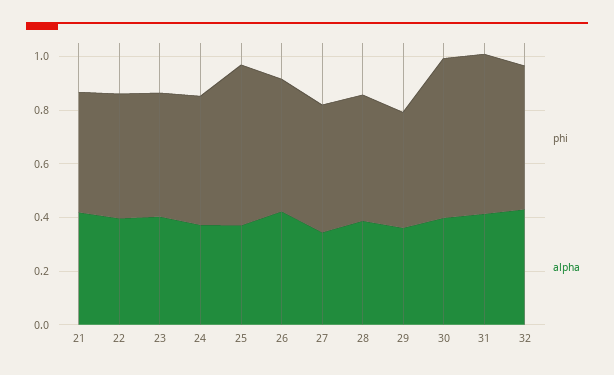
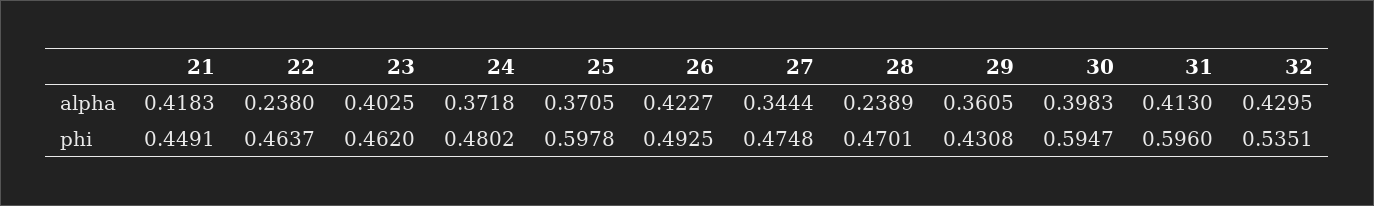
alpha, 22: 0.4 -> 0.238
alpha, 28: 0.4 -> 0.2389

